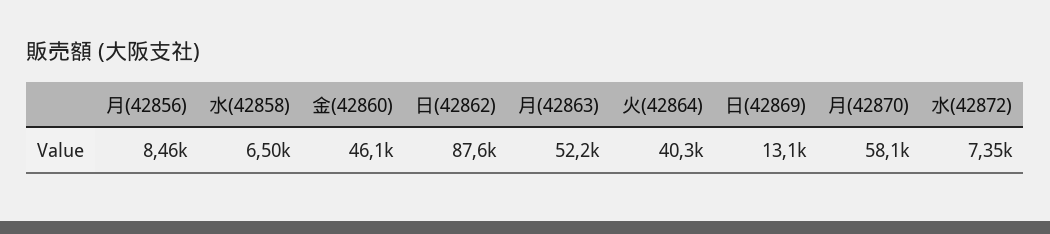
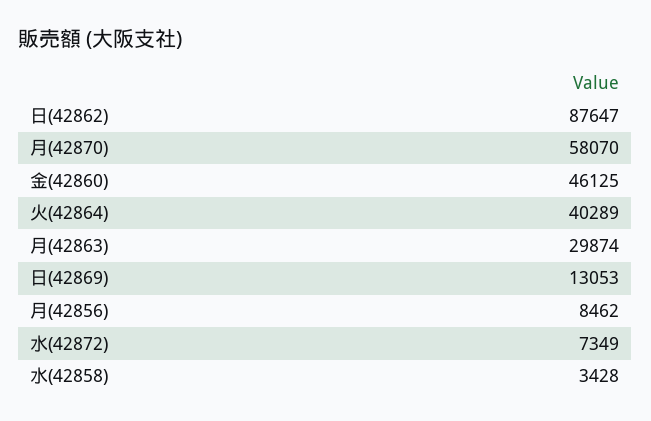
水(42858): 6500 -> 3428
月(42863): 52200 -> 29874

